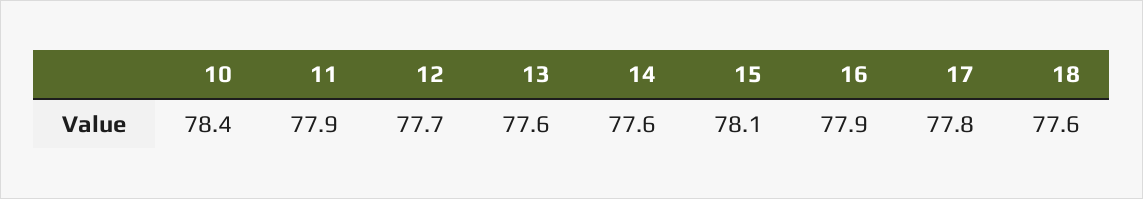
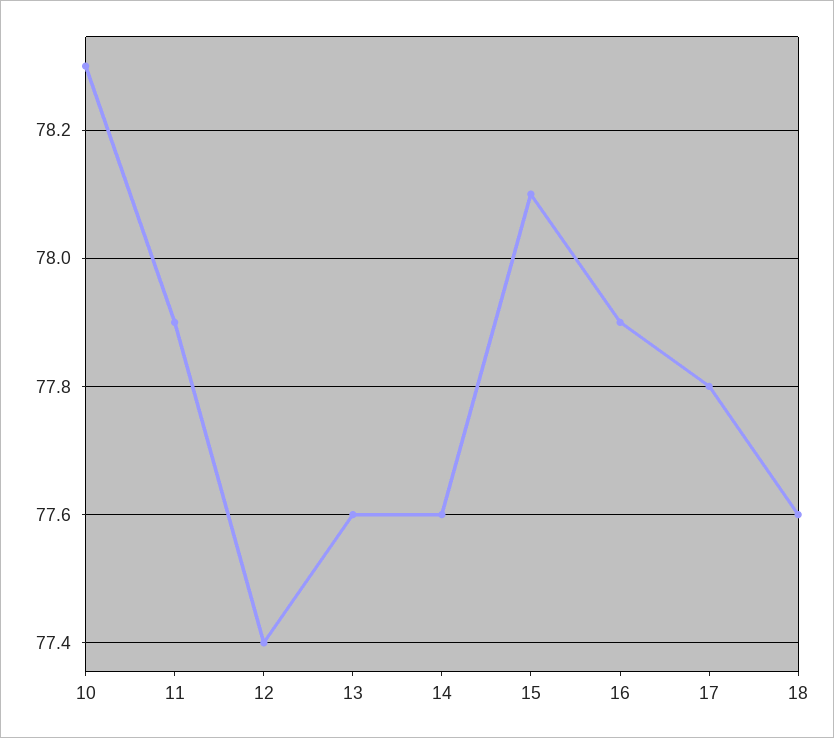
10: 78.4 -> 78.3
12: 77.7 -> 77.4

